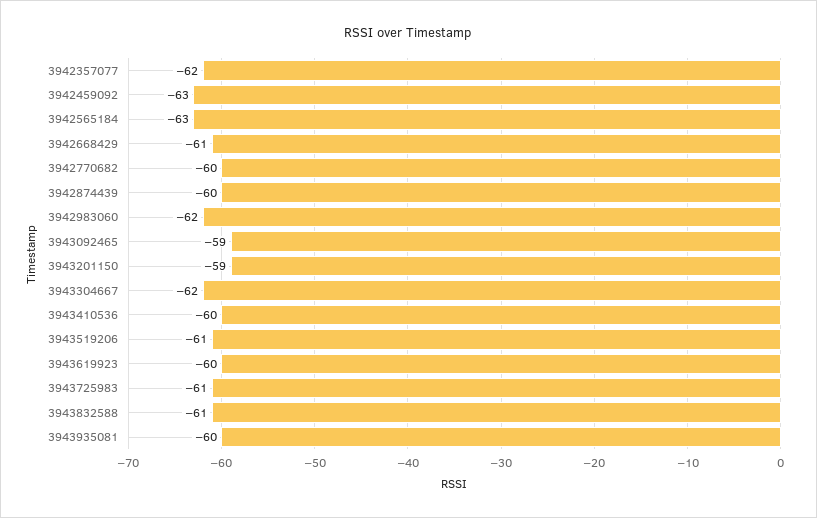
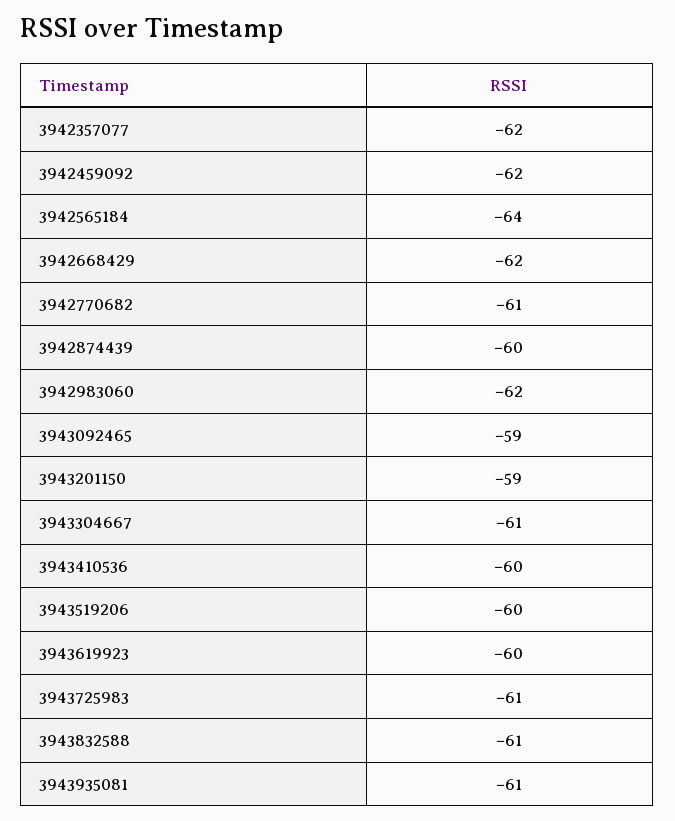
3942459092: -63 -> -62
3942565184: -63 -> -64
3942668429: -61 -> -62
3942770682: -60 -> -61
3943304667: -62 -> -61
3943519206: -61 -> -60
3943935081: -60 -> -61

